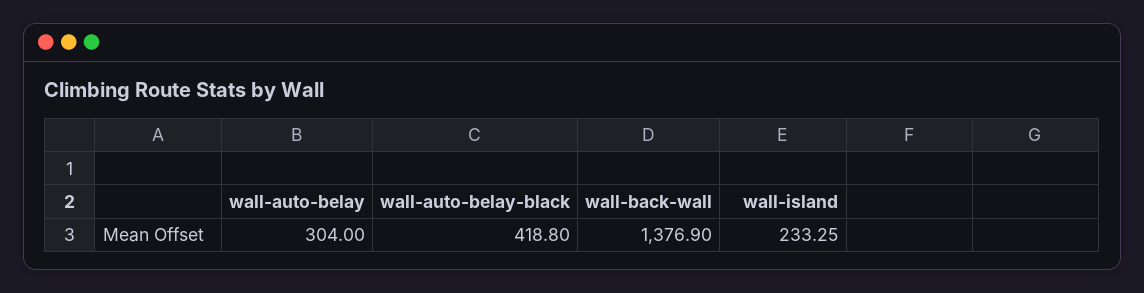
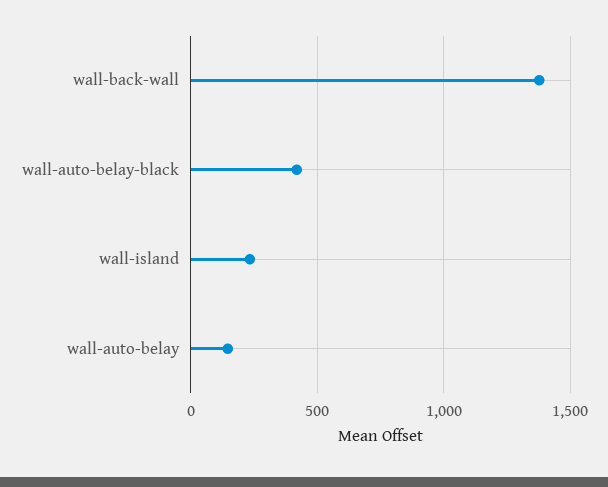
wall-auto-belay: 304 -> 150

